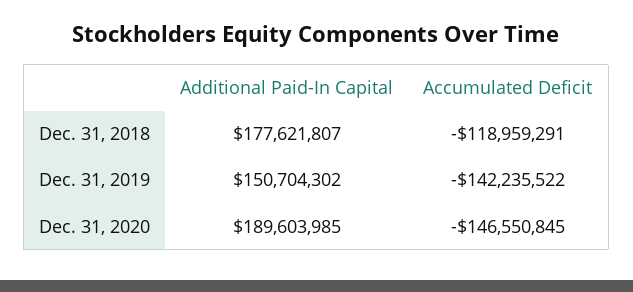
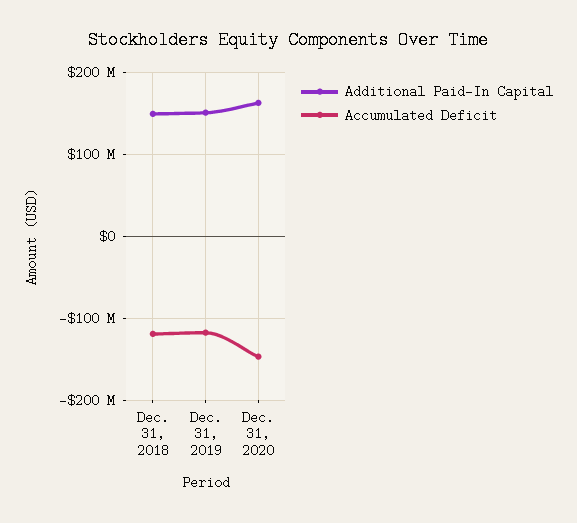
Additional Paid-In Capital, Dec. 31, 2018: 177621807 -> 150000000
Accumulated Deficit, Dec. 31, 2019: -142235522 -> -120000000
Additional Paid-In Capital, Dec. 31, 2020: 189603985 -> 160000000

